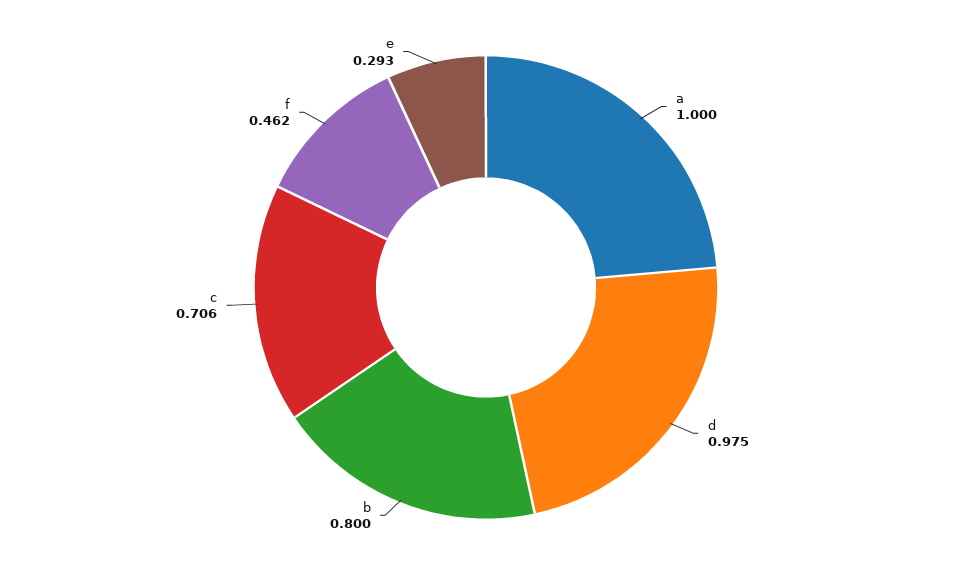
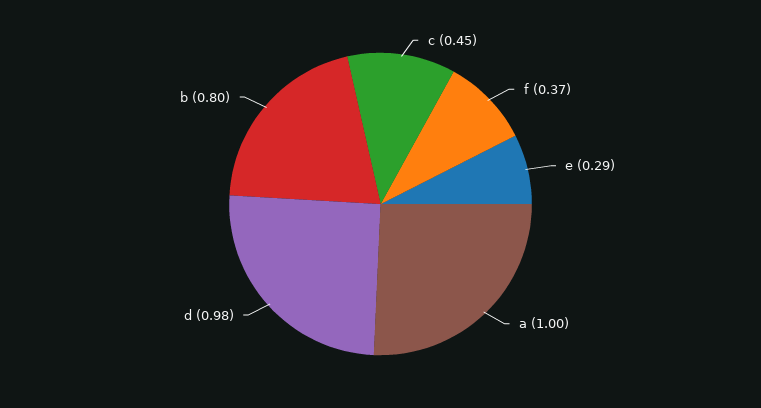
c: 0.706 -> 0.45
f: 0.462 -> 0.37

